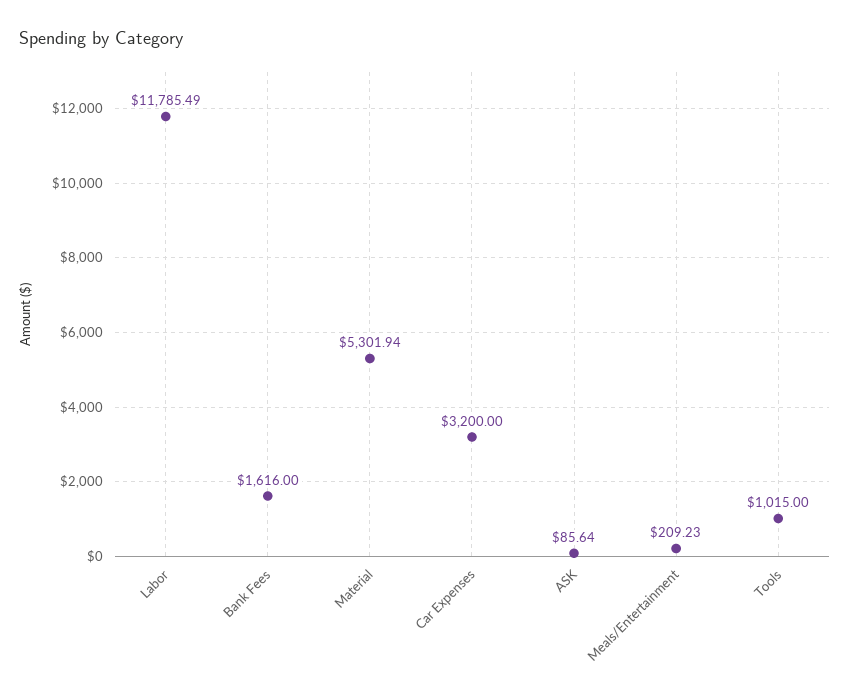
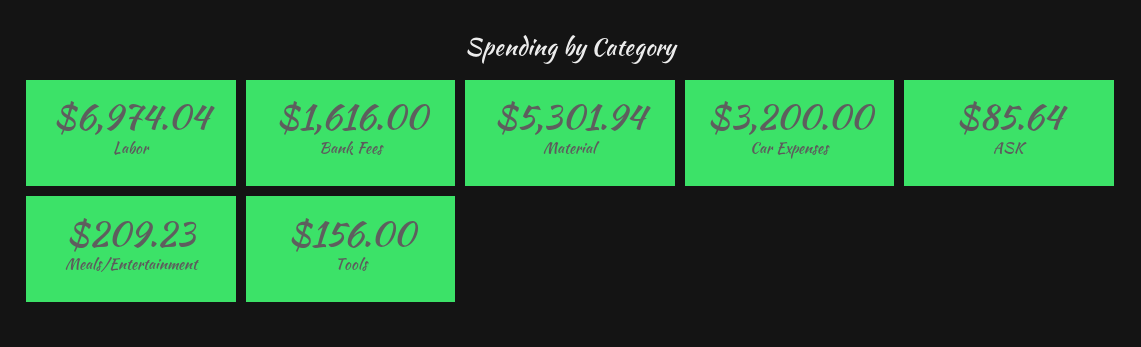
Labor: 11785.49 -> 6974.04
Tools: 1015 -> 156

